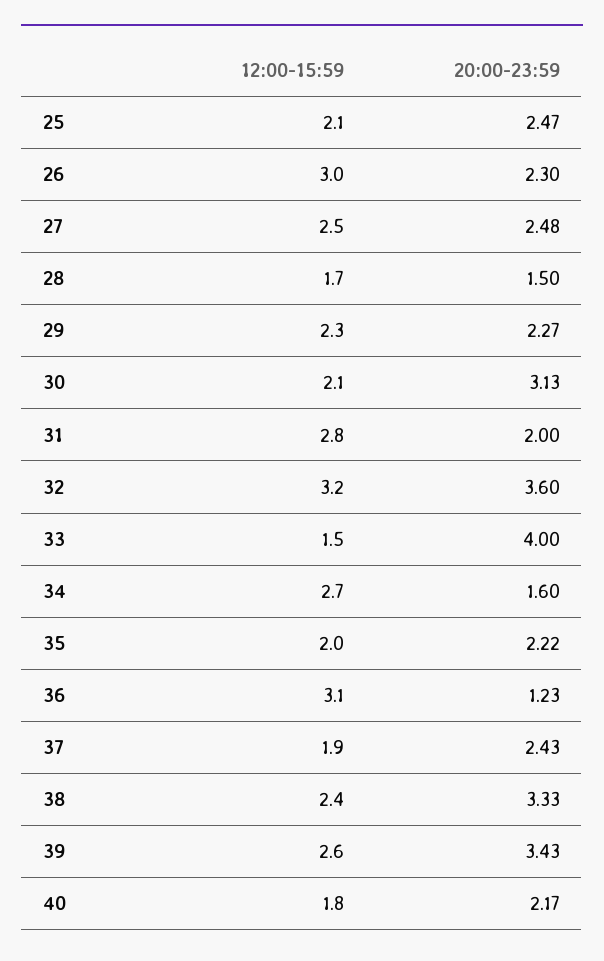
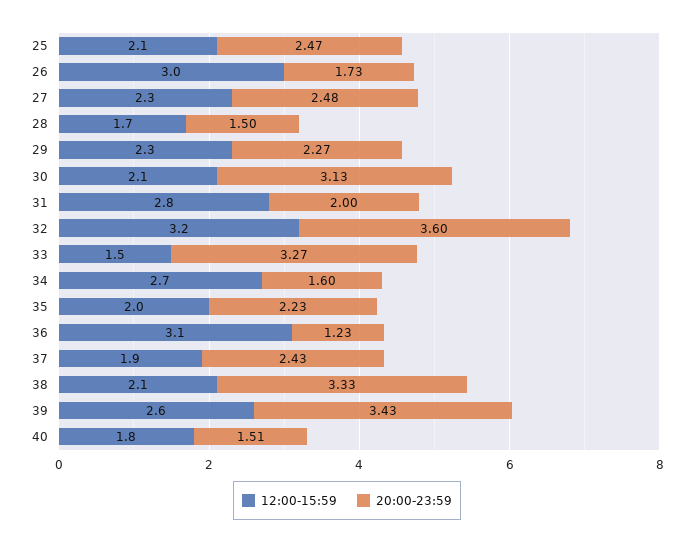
20:00-23:59, 26: 2.3 -> 1.73
12:00-15:59, 27: 2.5 -> 2.3
20:00-23:59, 33: 4 -> 3.27
20:00-23:59, 35: 2.22 -> 2.23
12:00-15:59, 38: 2.4 -> 2.1
20:00-23:59, 40: 2.17 -> 1.51

